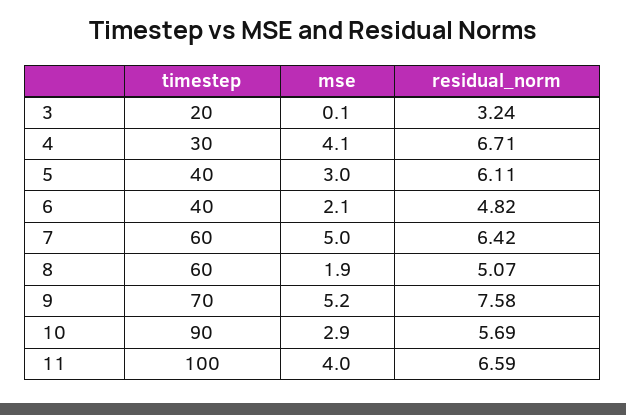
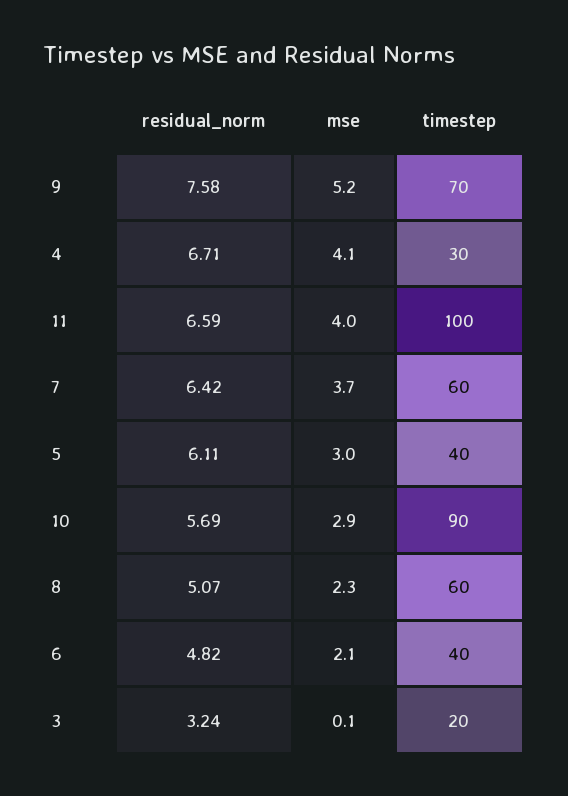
mse, 7: 5 -> 3.7
mse, 8: 1.9 -> 2.3

